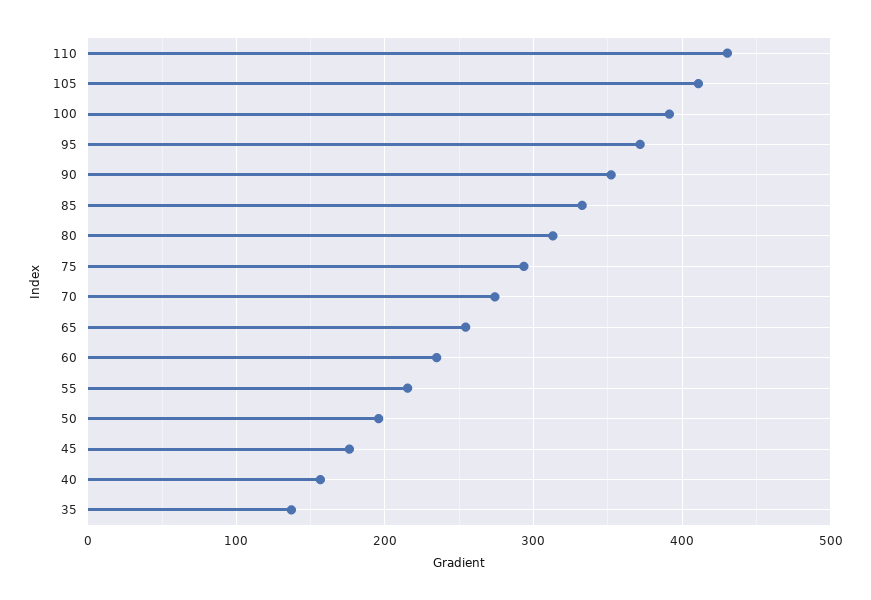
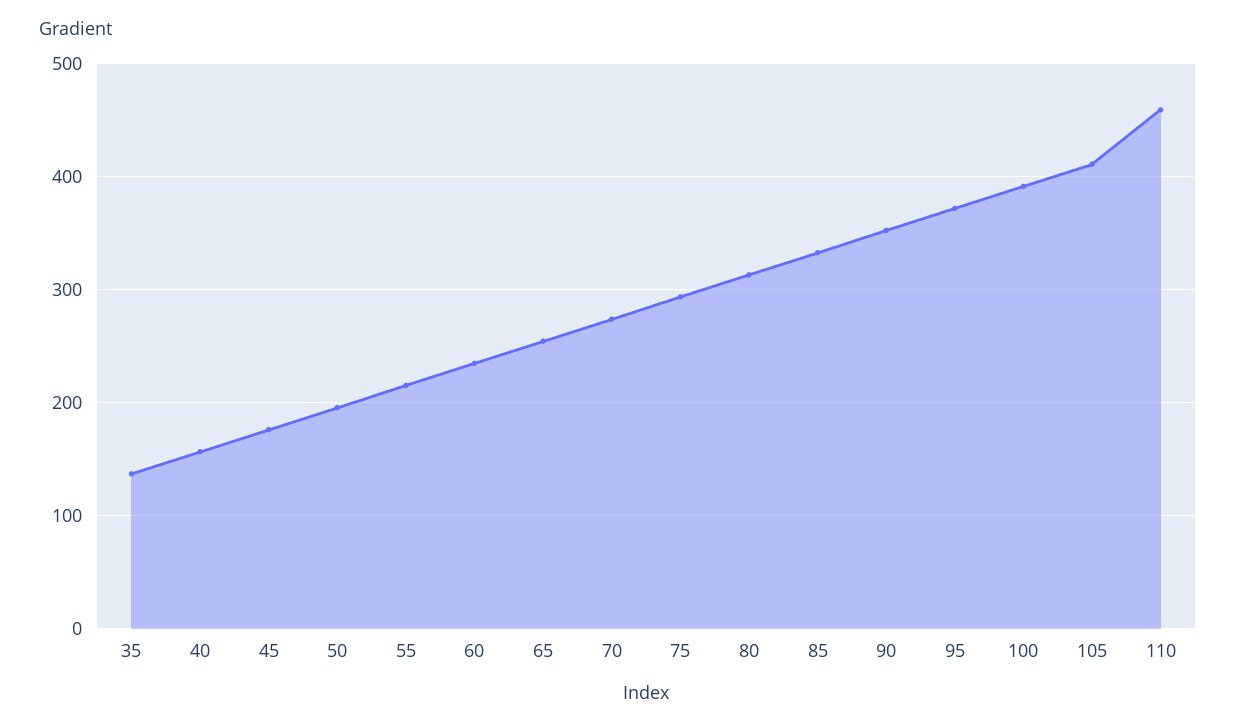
110: 430 -> 460

